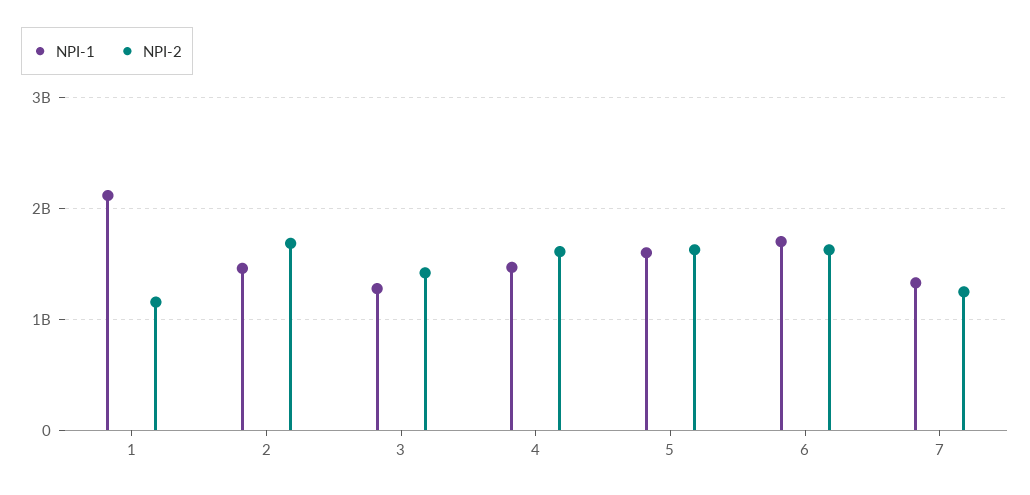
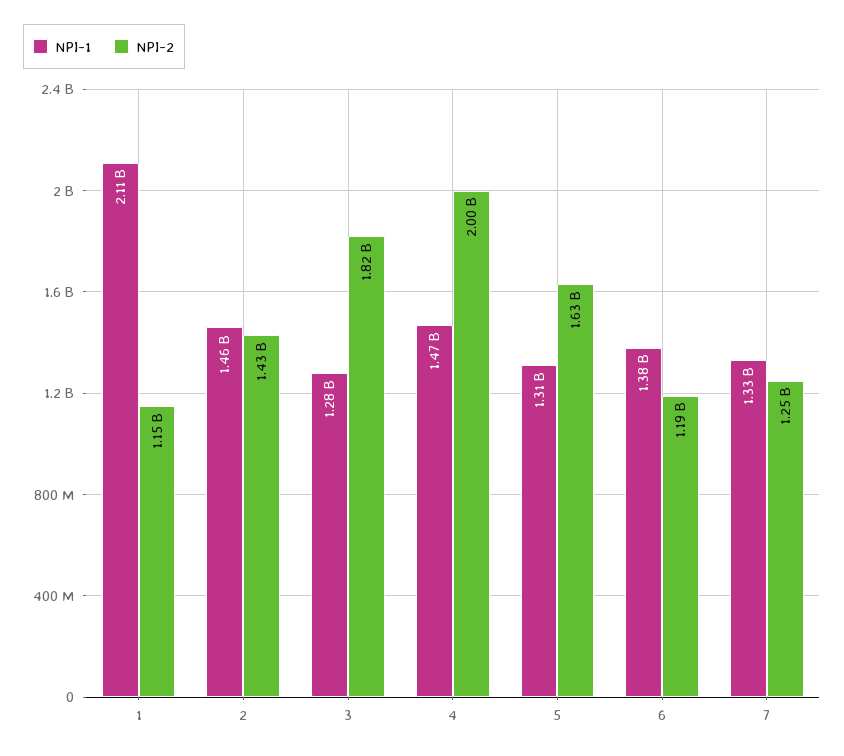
NPI-2, 2: 1700000000 -> 1430000000
NPI-2, 3: 1400000000 -> 1820000000
NPI-2, 4: 1600000000 -> 2000000000
NPI-1, 5: 1600000000 -> 1310000000
NPI-1, 6: 1700000000 -> 1380000000
NPI-2, 6: 1600000000 -> 1190000000

